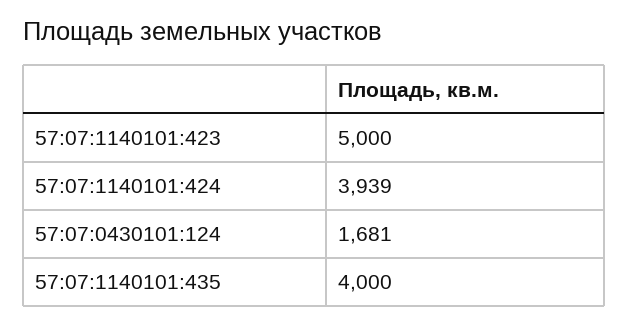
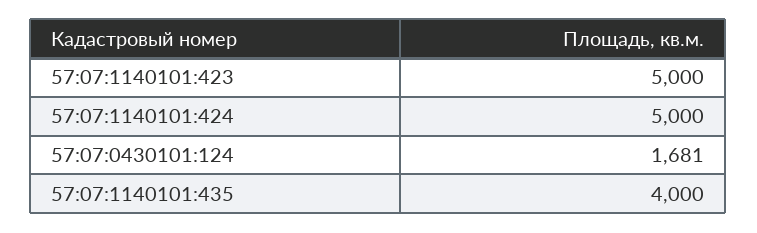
57:07:1140101:424: 3939 -> 5000

